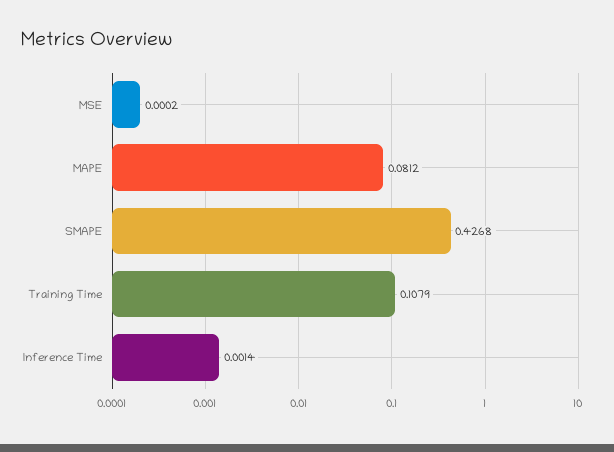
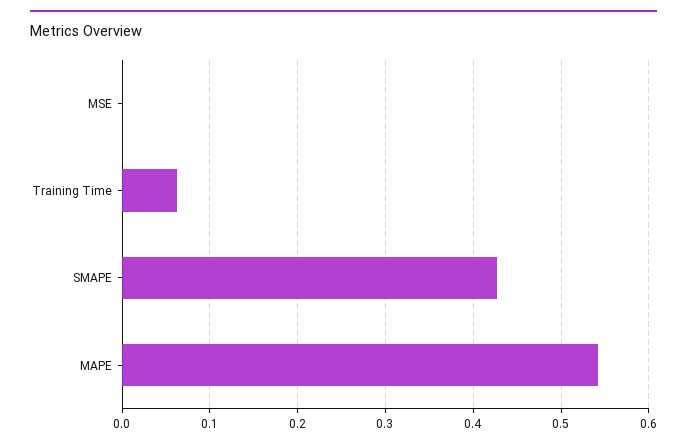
MAPE: 0.0812 -> 0.54
Training Time: 0.1079 -> 0.06
Inference Time: 0.0014 -> none

